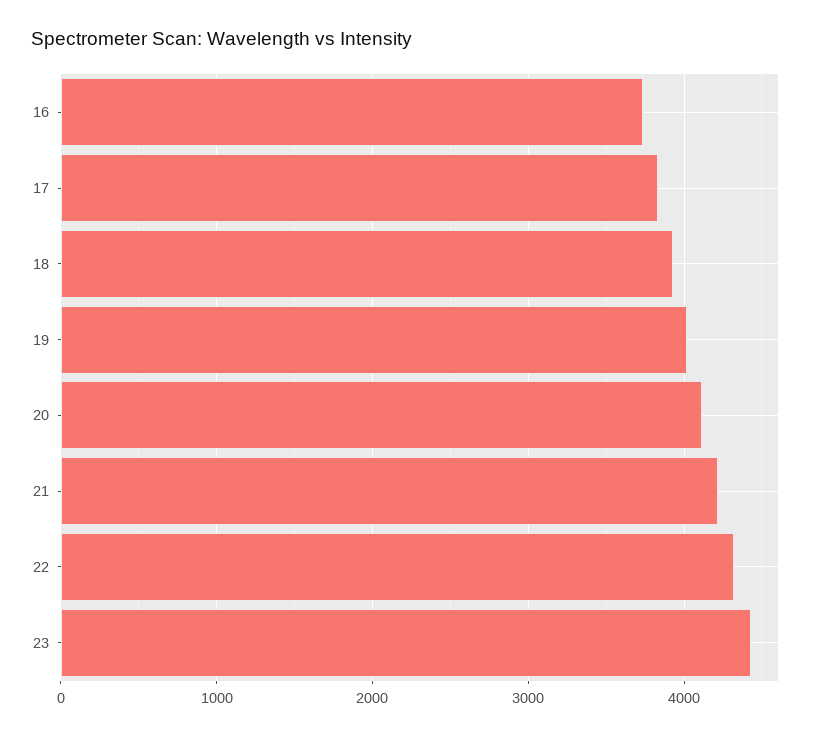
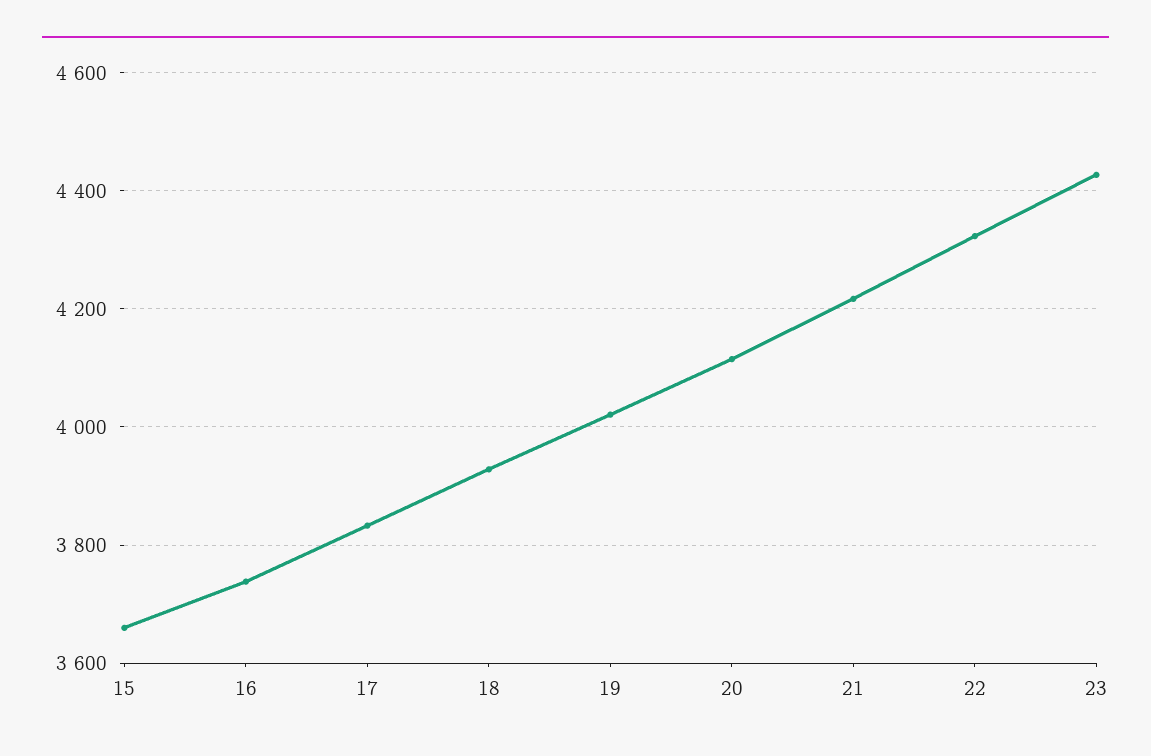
15: none -> 3660

